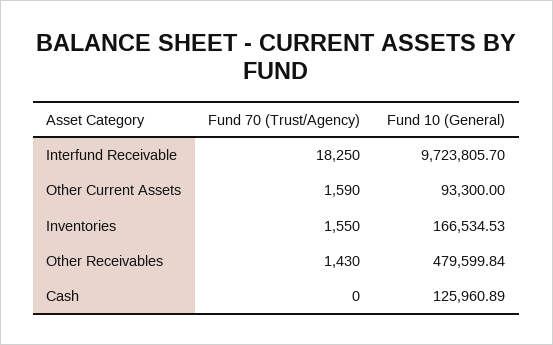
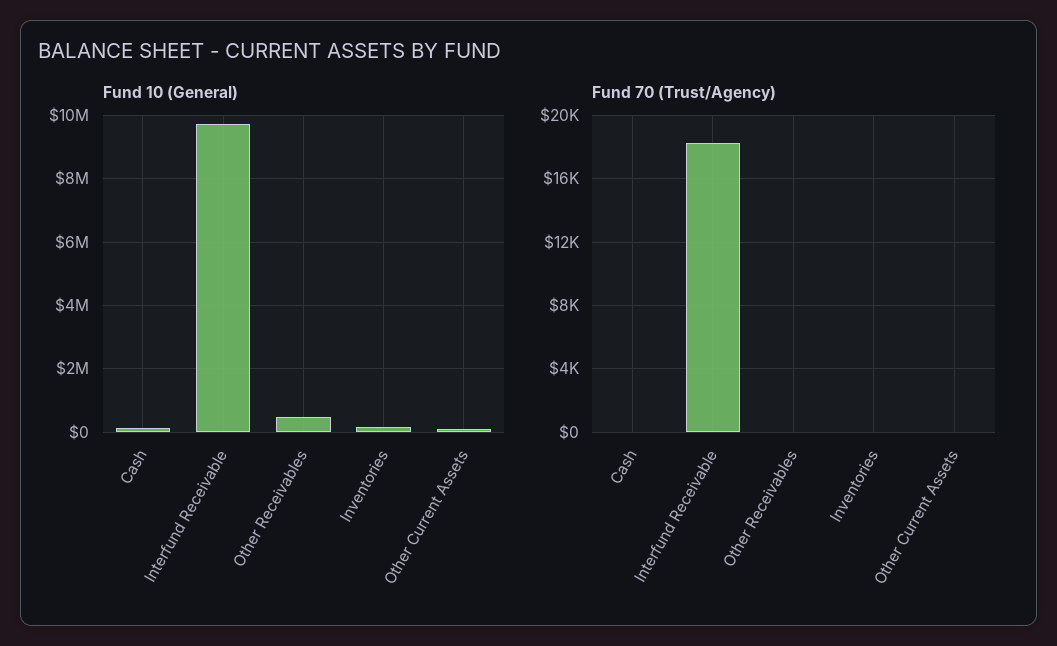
Fund 70 (Trust/Agency), Other Current Assets: 1590 -> 0
Fund 70 (Trust/Agency), Inventories: 1550 -> 0
Fund 70 (Trust/Agency), Other Receivables: 1430 -> 0

